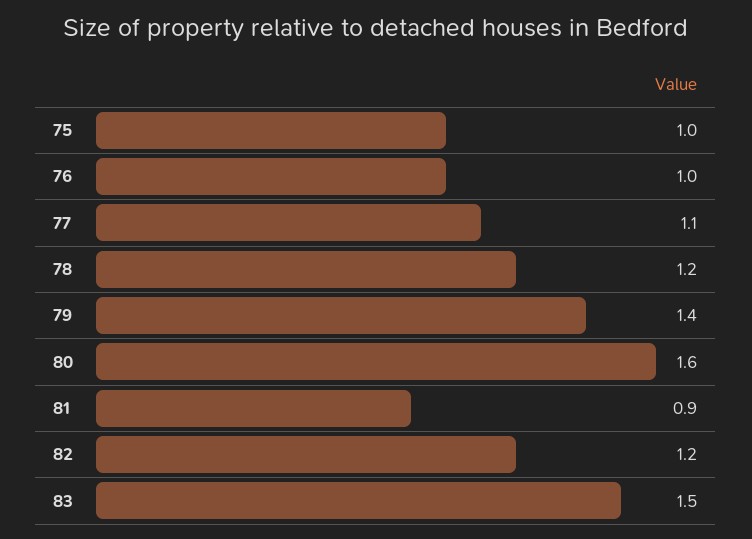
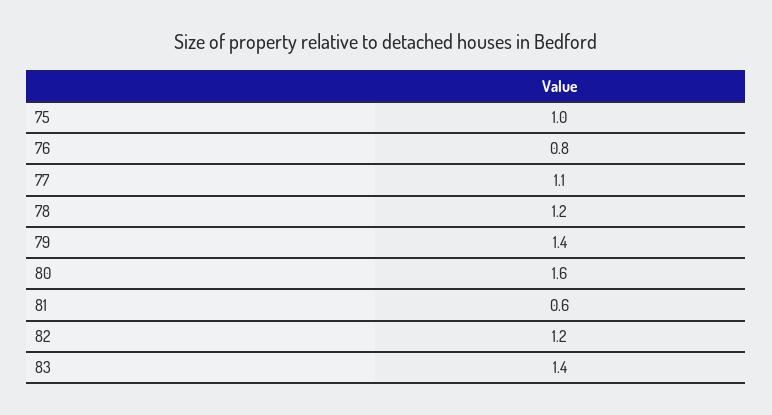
76: 1 -> 0.8
81: 0.9 -> 0.6
83: 1.5 -> 1.4

